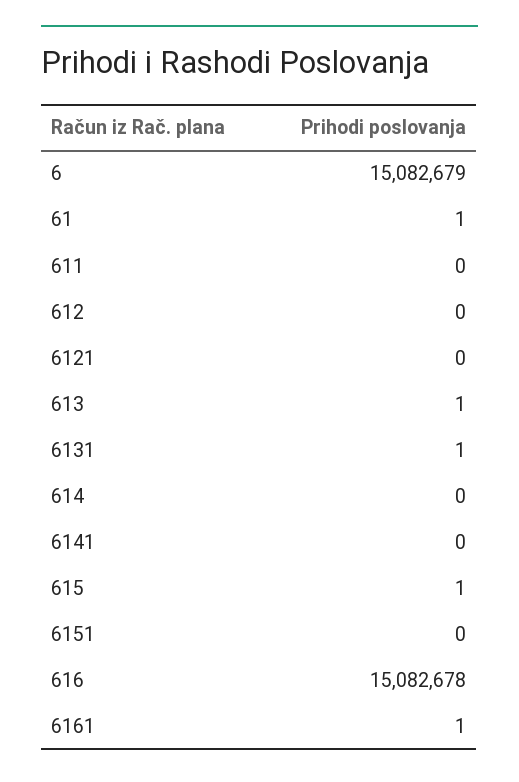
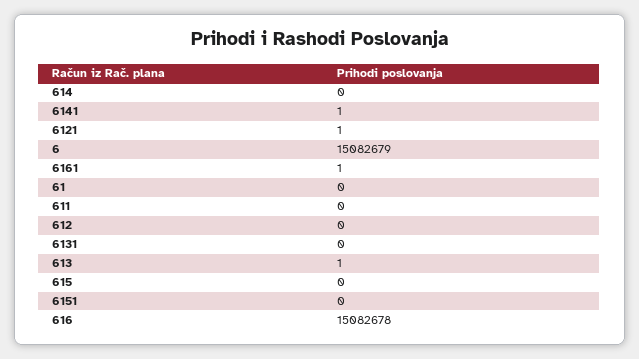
61: 1 -> 0
6121: 0 -> 1
6131: 1 -> 0
6141: 0 -> 1
615: 1 -> 0

